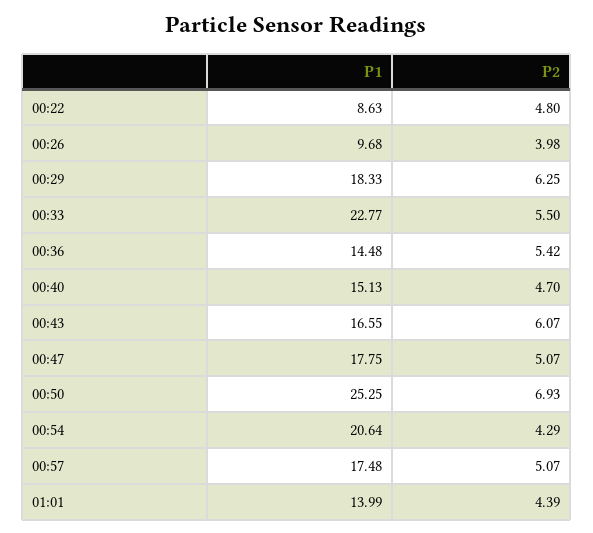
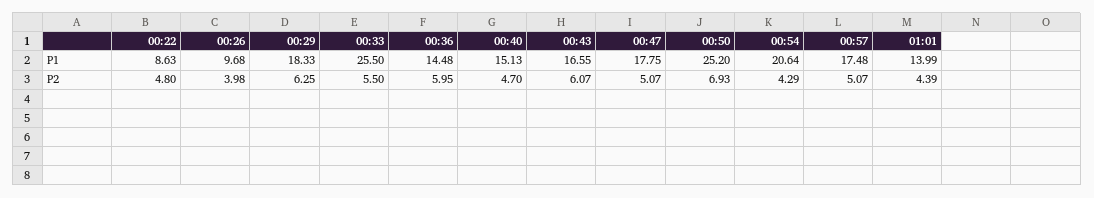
P1, 00:33: 22.77 -> 25.5
P2, 00:36: 5.42 -> 5.95
P1, 00:50: 25.25 -> 25.2

